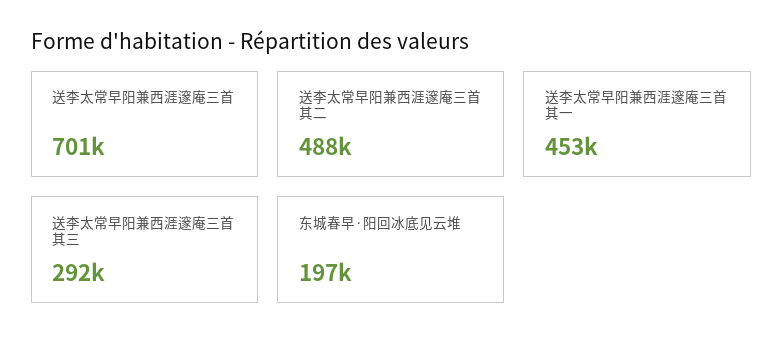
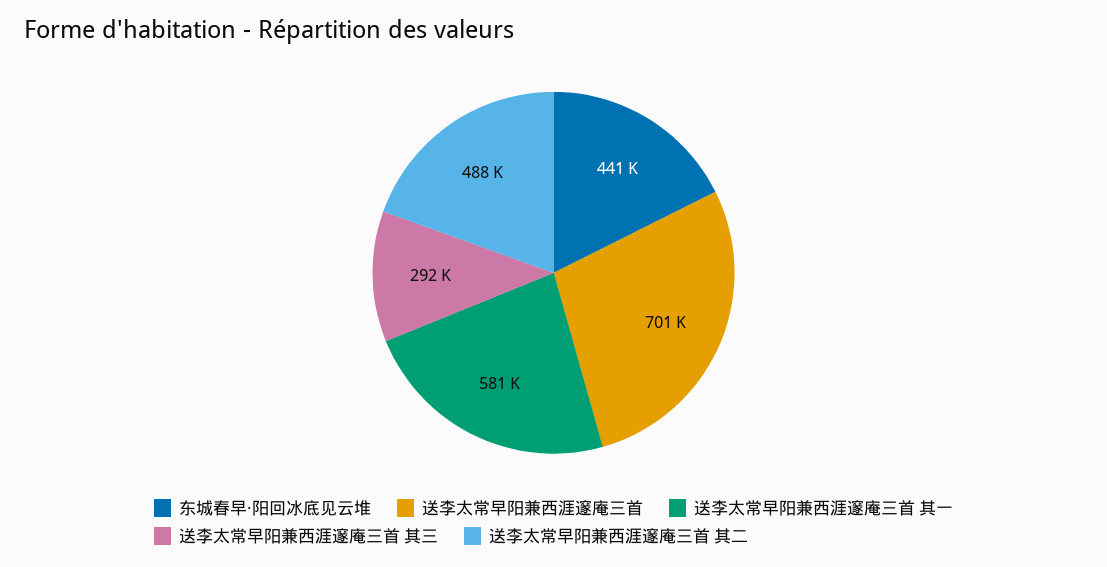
送李太常早阳兼西涯邃庵三首 其一: 453000 -> 581000
东城春早·阳回冰底见云堆: 197000 -> 441000

